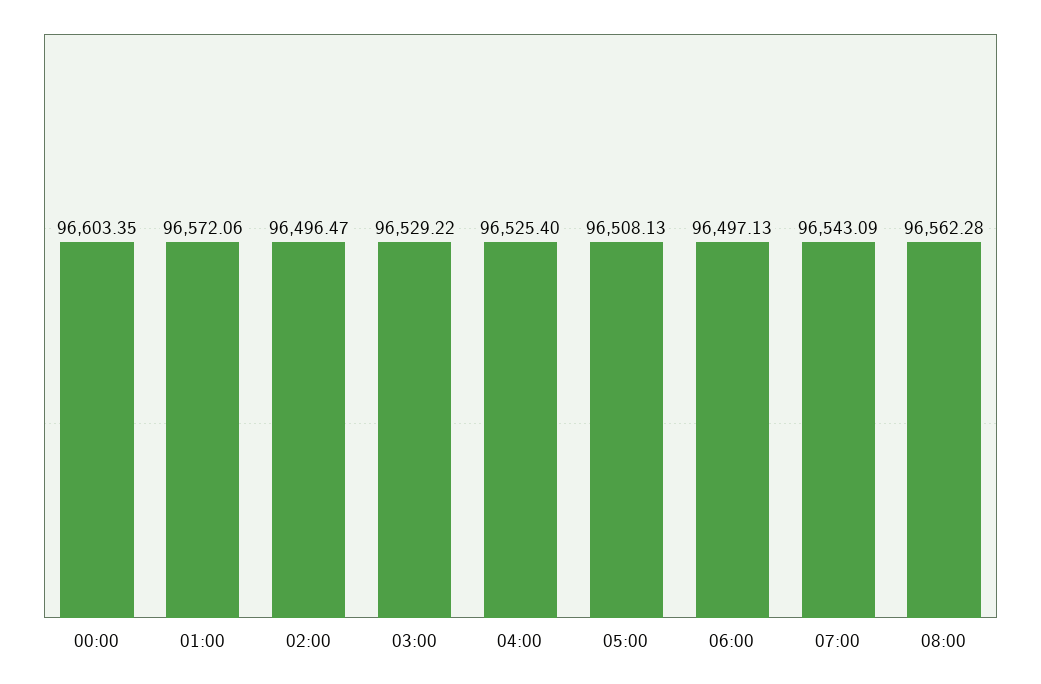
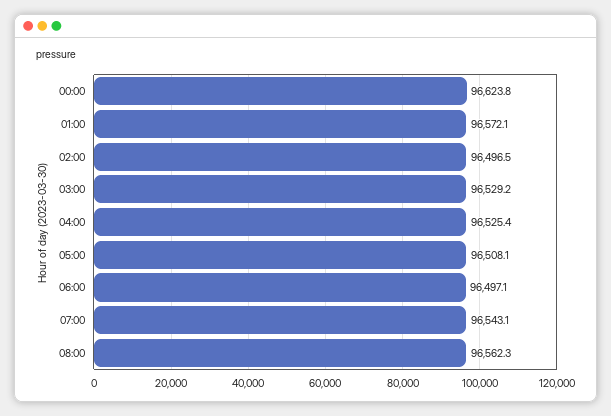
00:00: 96603.35 -> 96623.8

